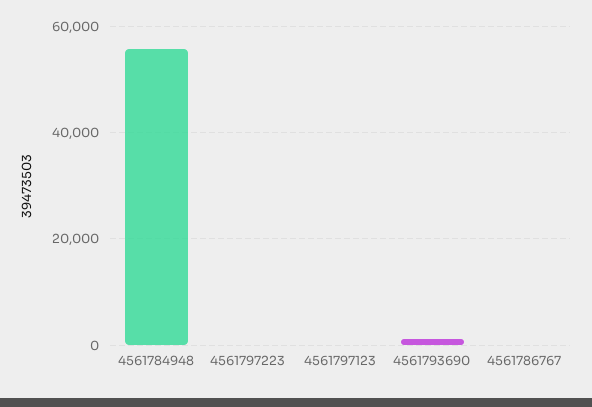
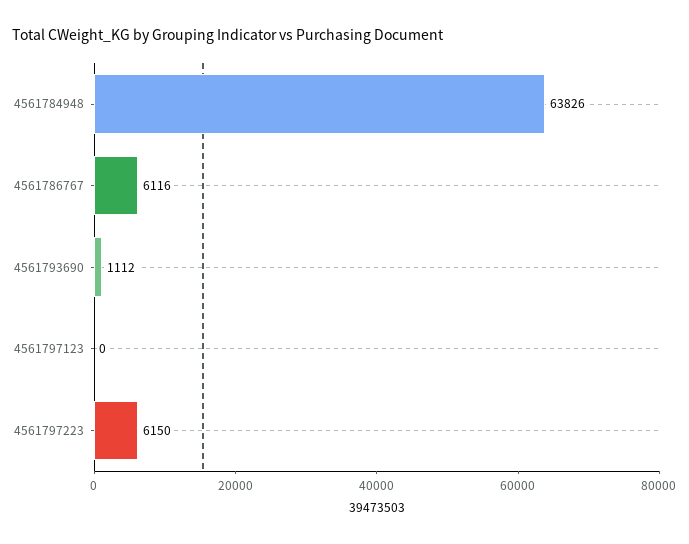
4561784948: 56000 -> 63826
4561797223: 0 -> 6150
4561786767: 0 -> 6116

